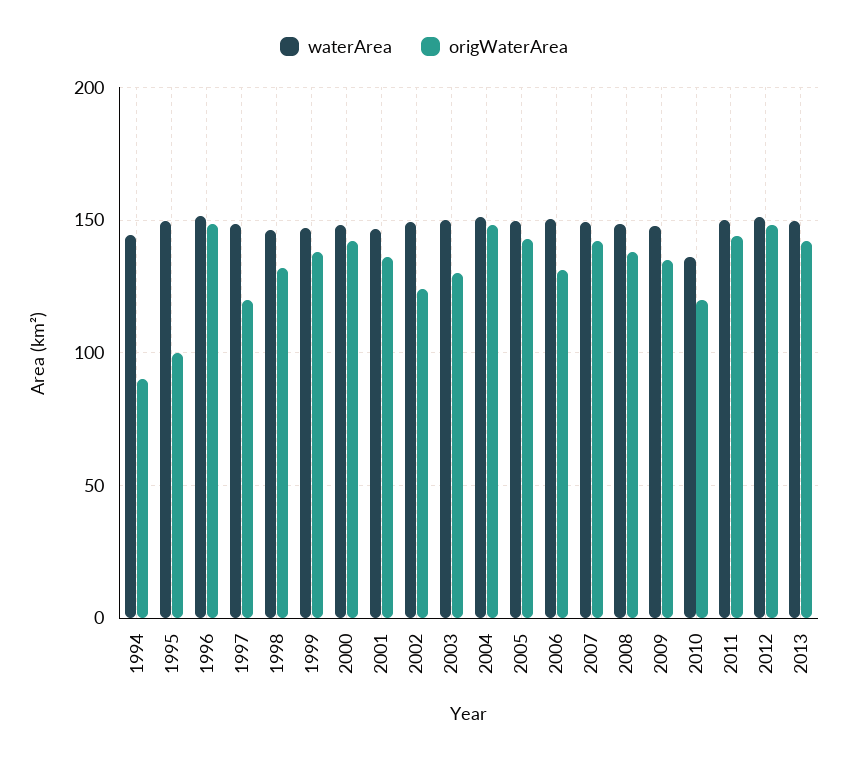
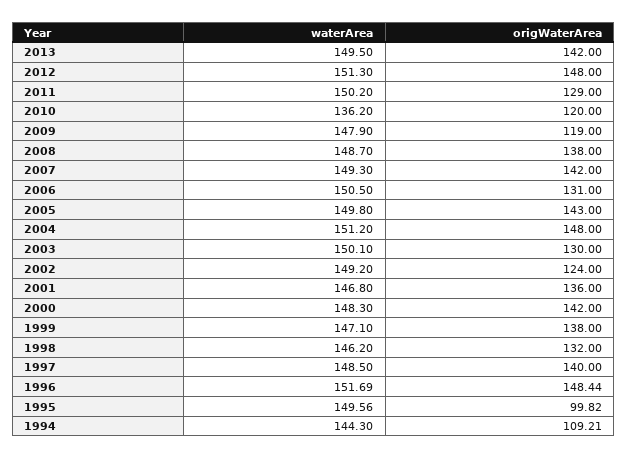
origWaterArea, 1994: 90 -> 109.21
origWaterArea, 1997: 120 -> 140
origWaterArea, 2009: 135 -> 119
origWaterArea, 2011: 145 -> 129

